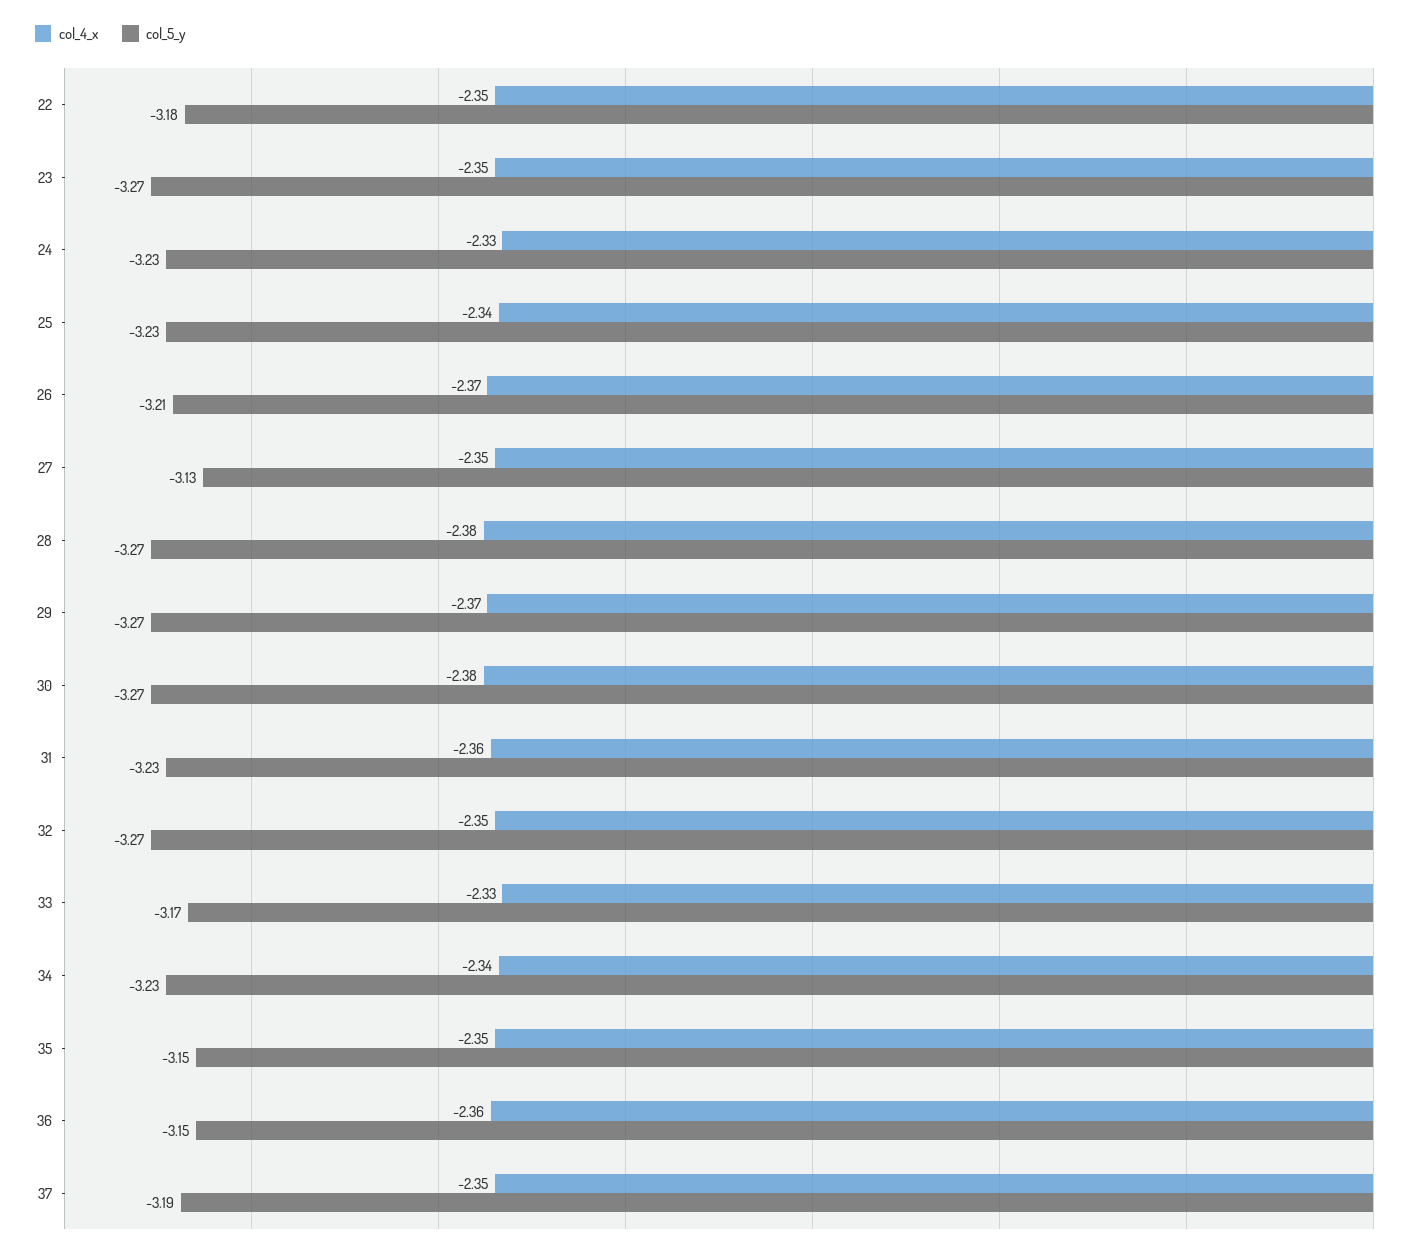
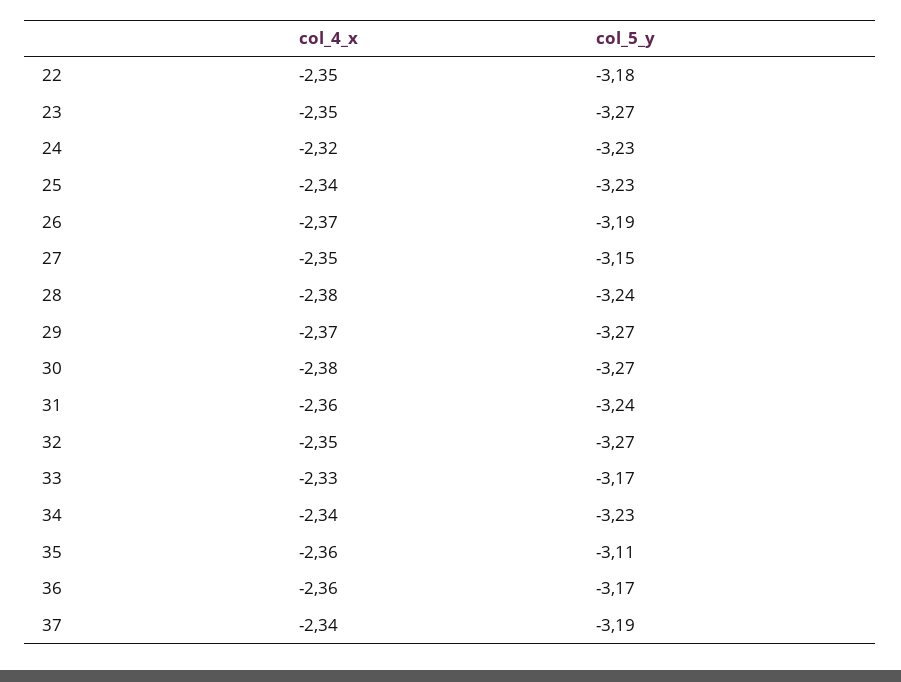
col_4_x, 24: -2.33 -> -2.32
col_5_y, 26: -3.21 -> -3.19
col_5_y, 27: -3.13 -> -3.15
col_5_y, 28: -3.27 -> -3.24
col_5_y, 31: -3.23 -> -3.24
col_4_x, 35: -2.35 -> -2.36
col_5_y, 35: -3.15 -> -3.11
col_5_y, 36: -3.15 -> -3.17
col_4_x, 37: -2.35 -> -2.34

